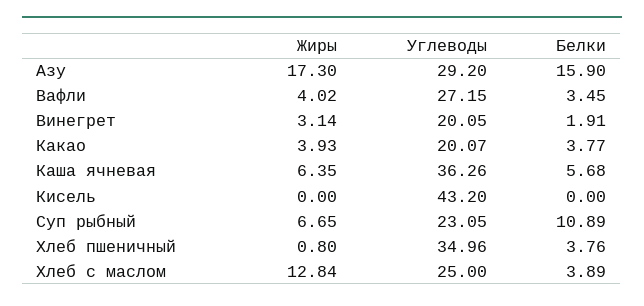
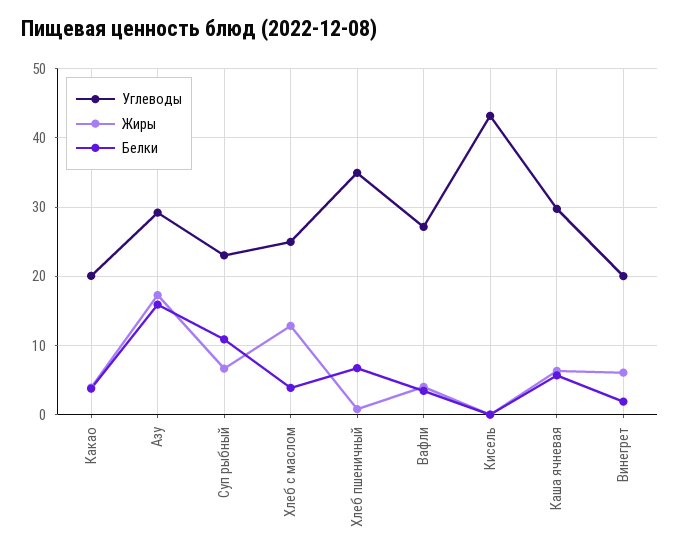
Жиры, Винегрет: 3.14 -> 6
Углеводы, Каша ячневая: 36.26 -> 30
Белки, Хлеб пшеничный: 3.76 -> 7

